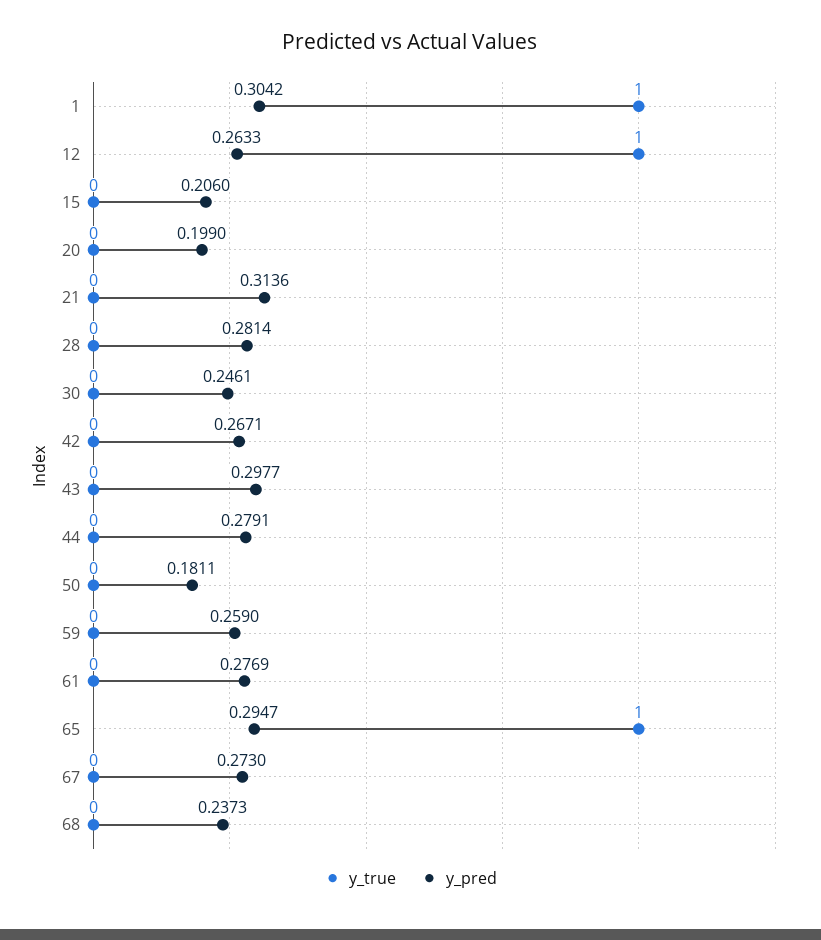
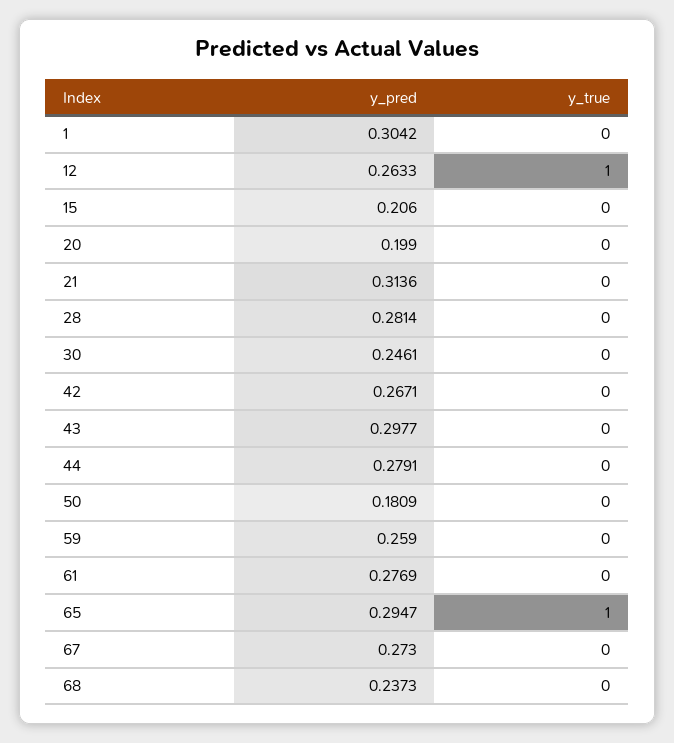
y_true, 1: 1 -> 0
y_pred, 50: 0.1811 -> 0.1809

